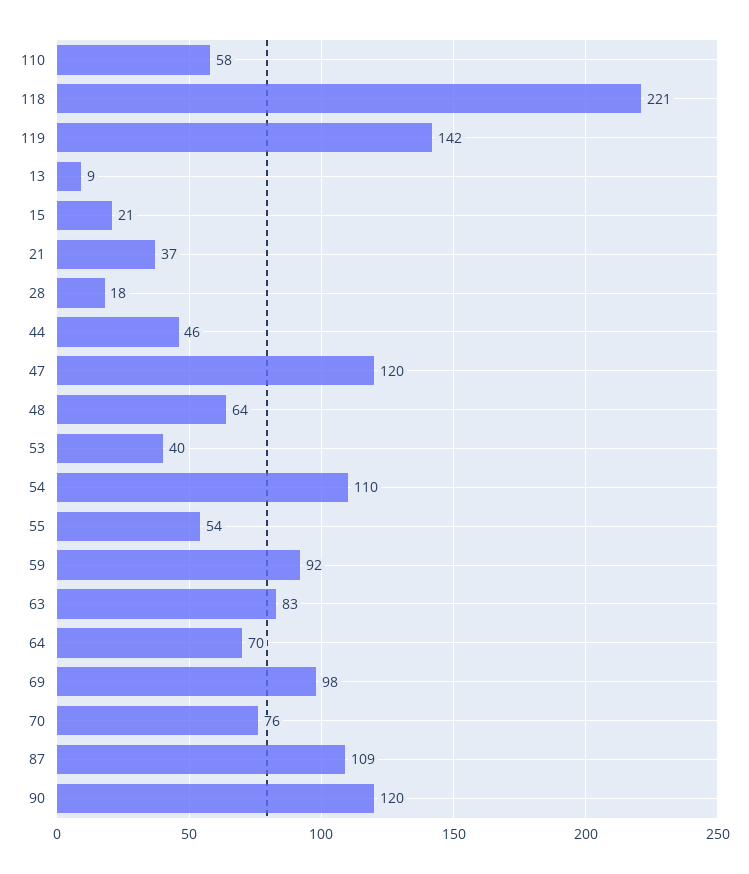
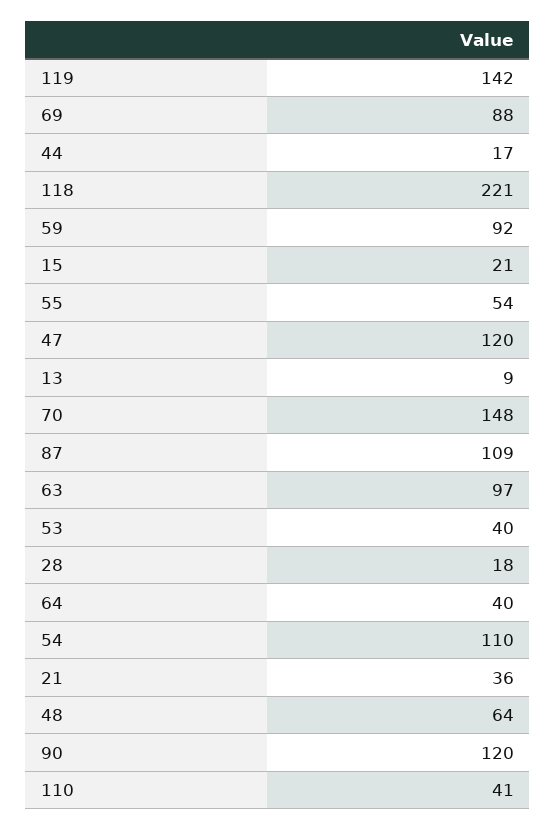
110: 58 -> 41
21: 37 -> 36
44: 46 -> 17
63: 83 -> 97
64: 70 -> 40
69: 98 -> 88
70: 76 -> 148

